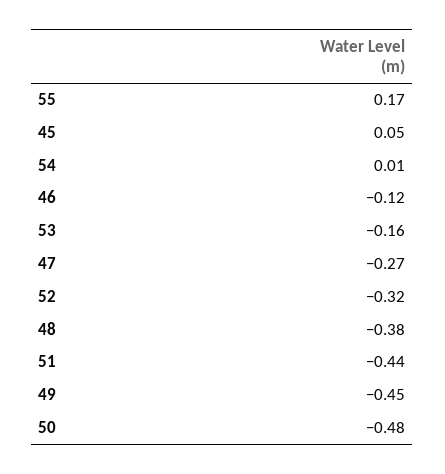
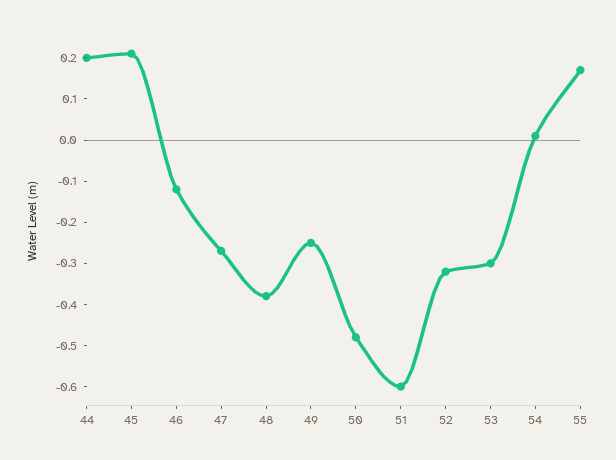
45: 0.05 -> 0.2
53: -0.16 -> -0.3
51: -0.44 -> -0.6
49: -0.45 -> -0.25
44: none -> 0.2

